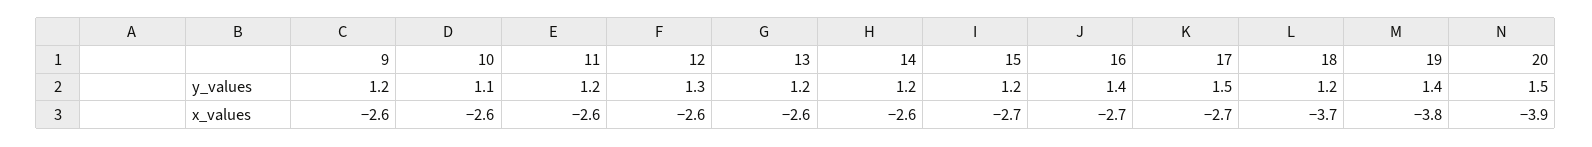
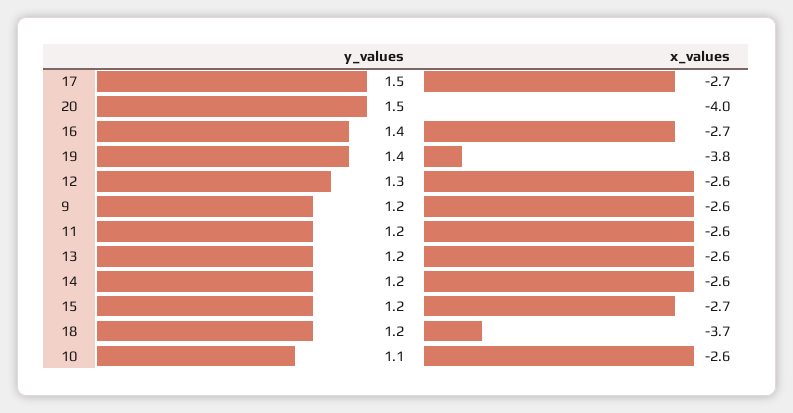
20, x_values: -3.9 -> -4

